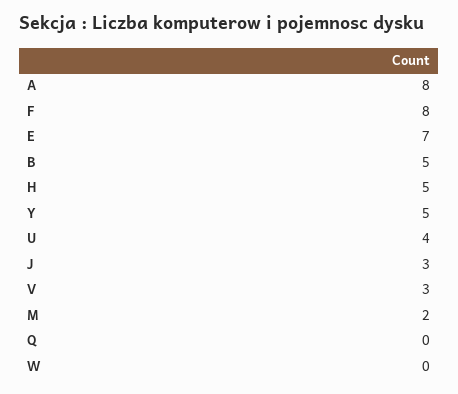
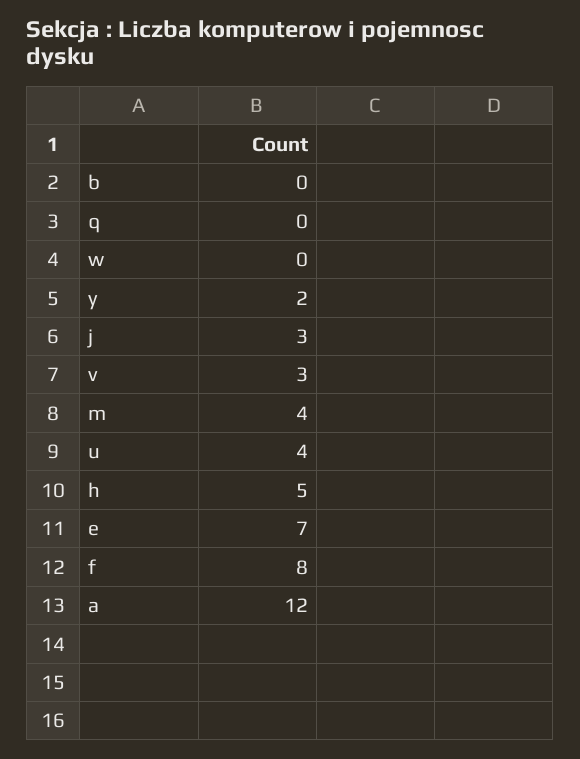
A: 8 -> 12
B: 5 -> 0
Y: 5 -> 2
M: 2 -> 4

